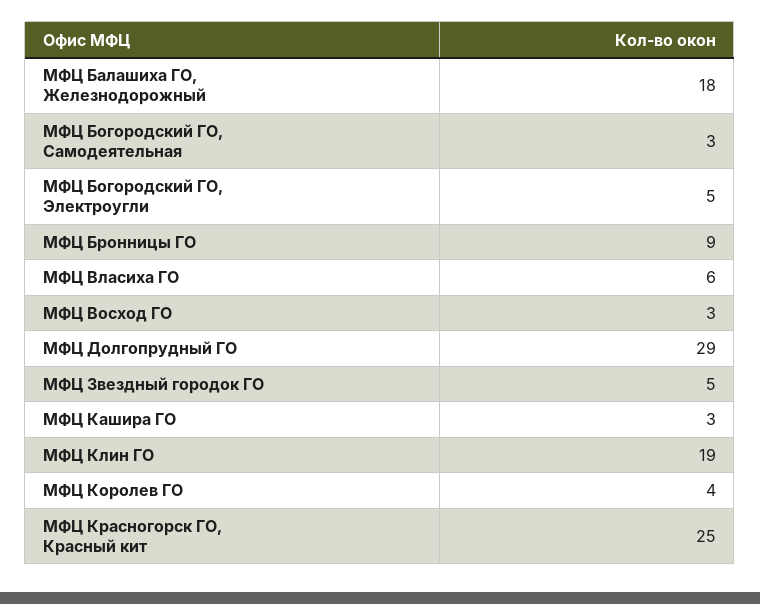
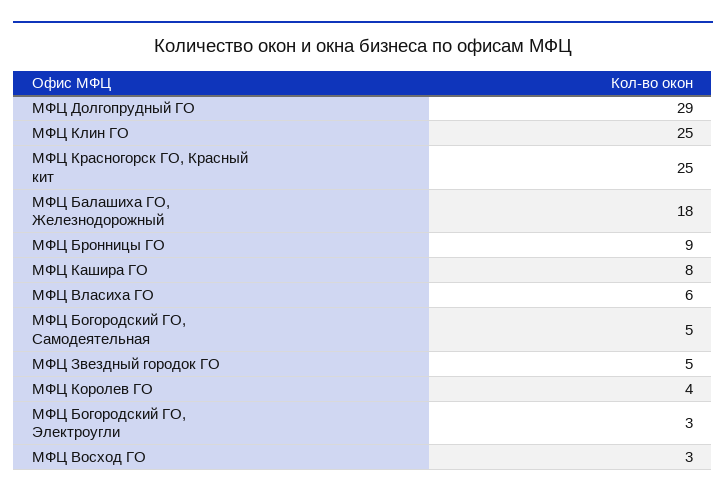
МФЦ Богородский ГО, Самодеятельная: 3 -> 5
МФЦ Богородский ГО, Электроугли: 5 -> 3
МФЦ Кашира ГО: 3 -> 8
МФЦ Клин ГО: 19 -> 25

